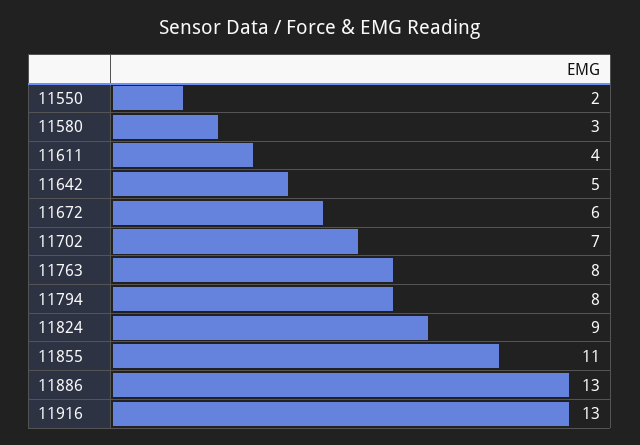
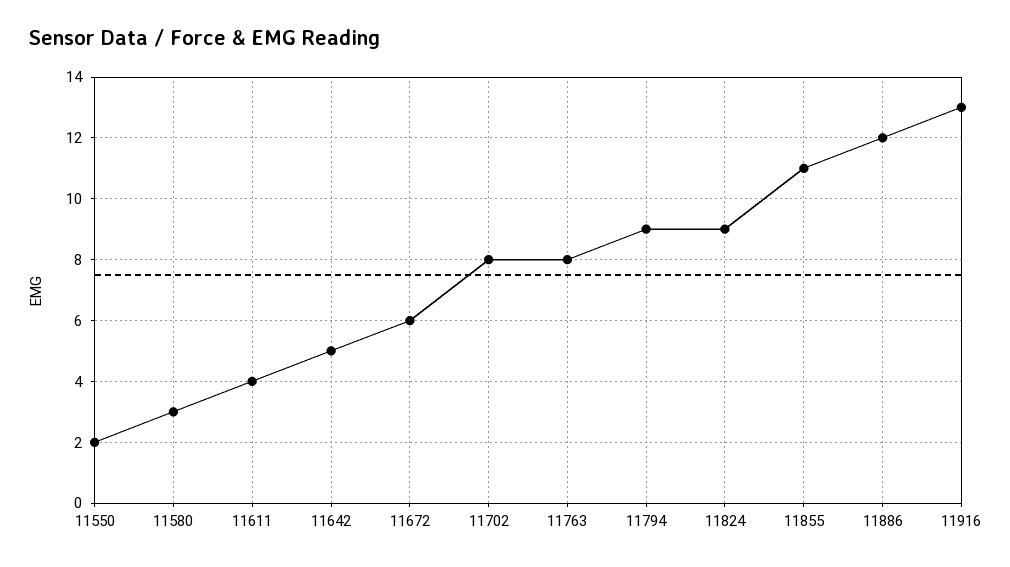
11702: 7 -> 8
11794: 8 -> 9
11886: 13 -> 12

